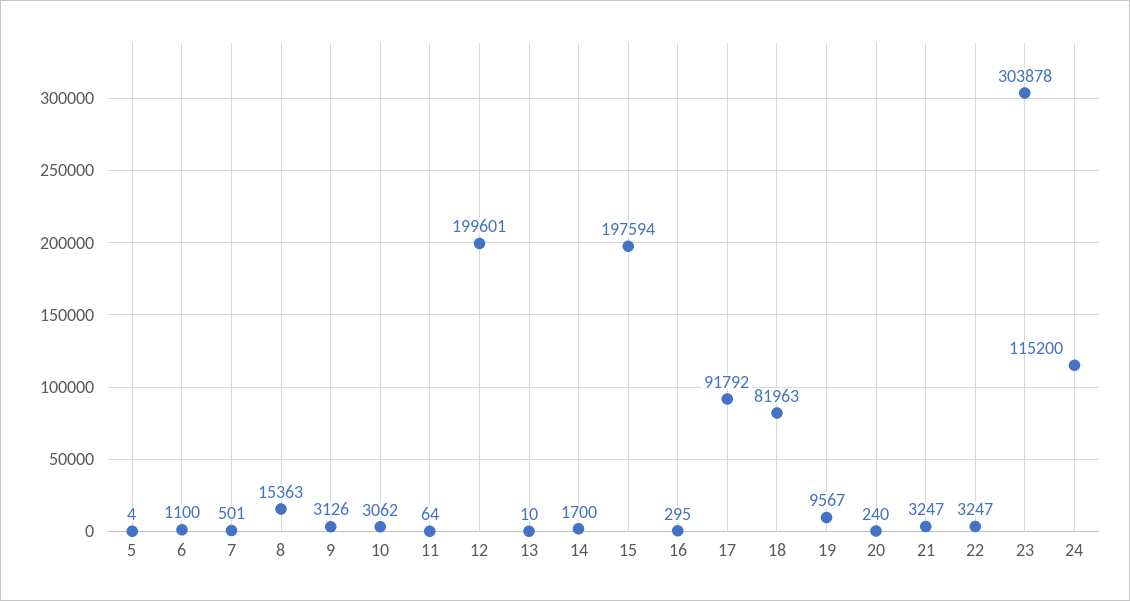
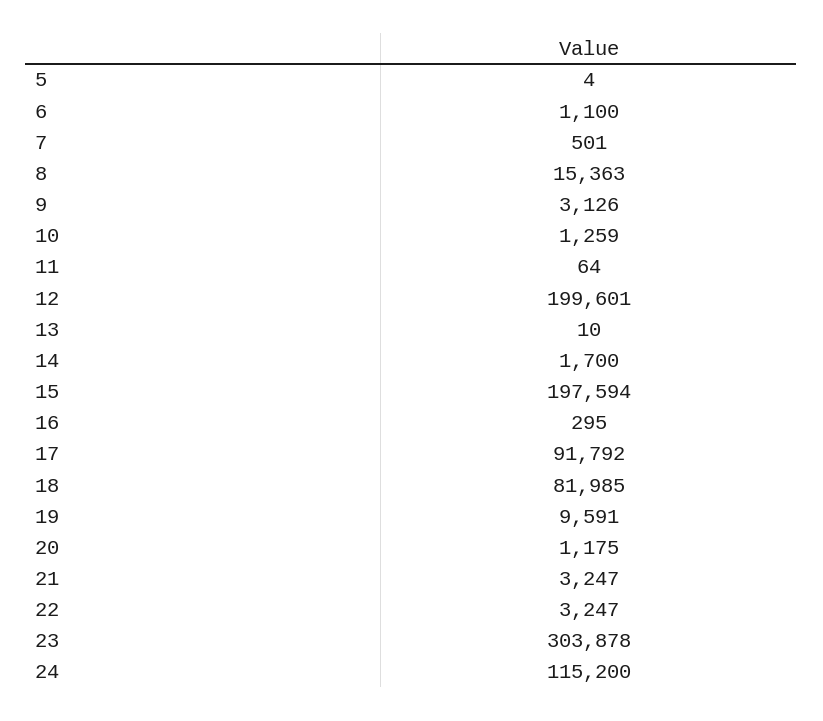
10: 3062 -> 1259
18: 81963 -> 81985
19: 9567 -> 9591
20: 240 -> 1175

